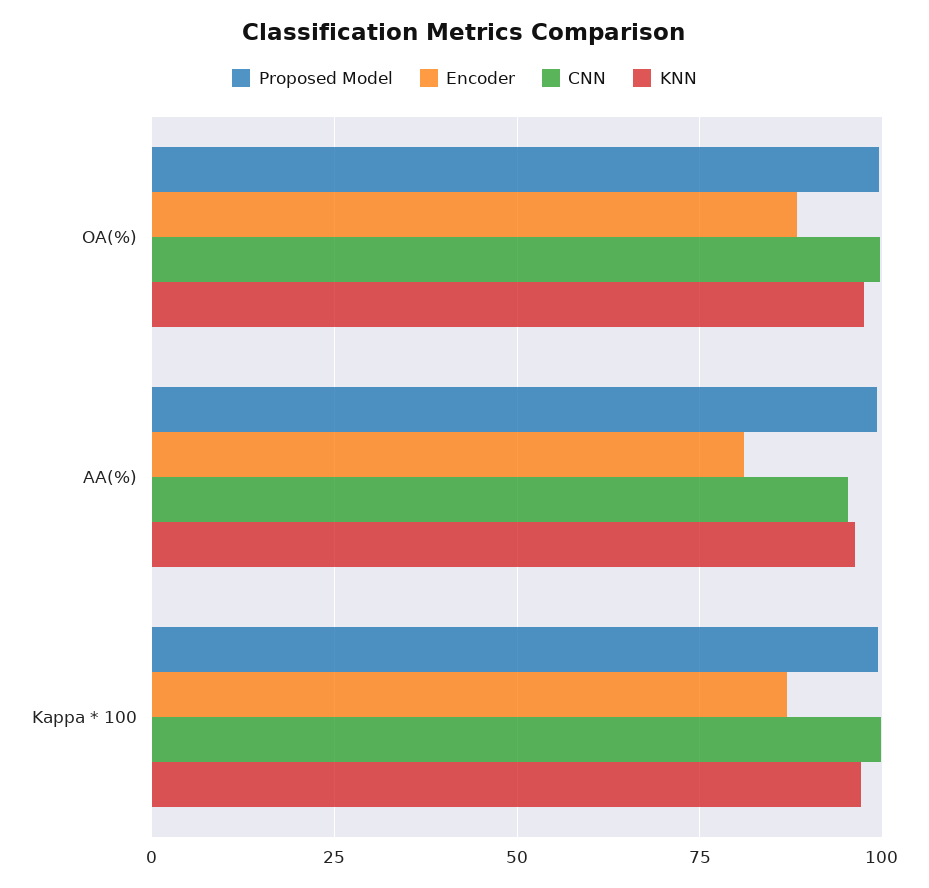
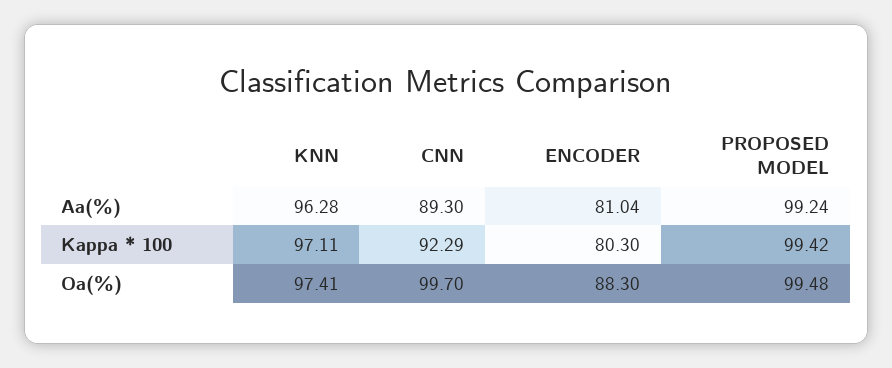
CNN, AA(%): 95 -> 89.3
Encoder, Kappa * 100: 87.5 -> 80.3
CNN, Kappa * 100: 100 -> 92.29

